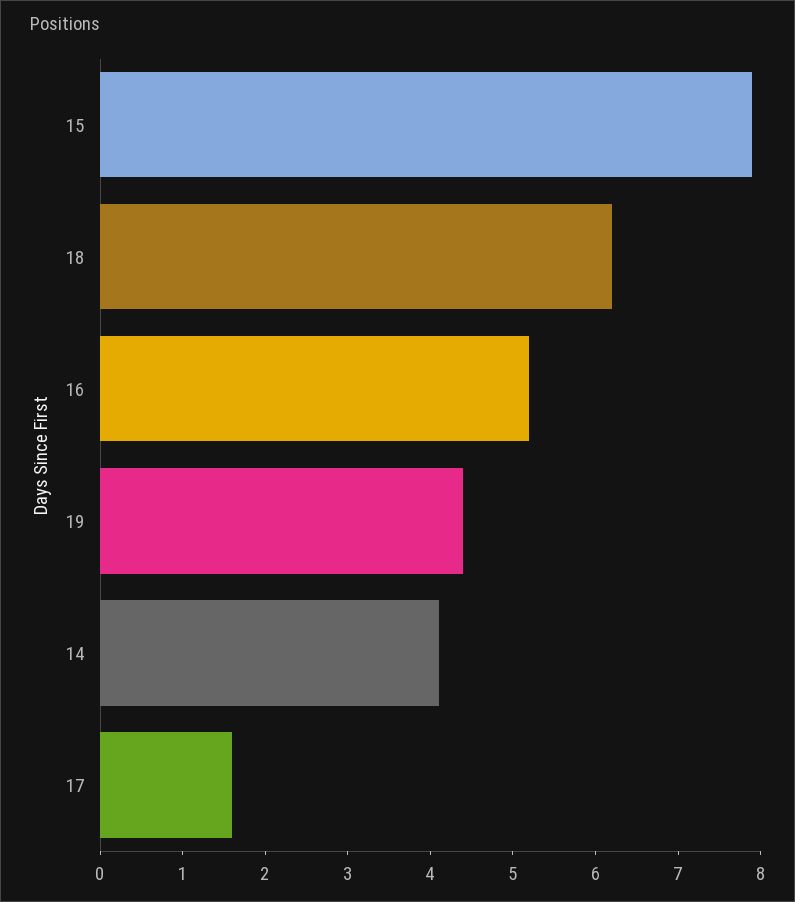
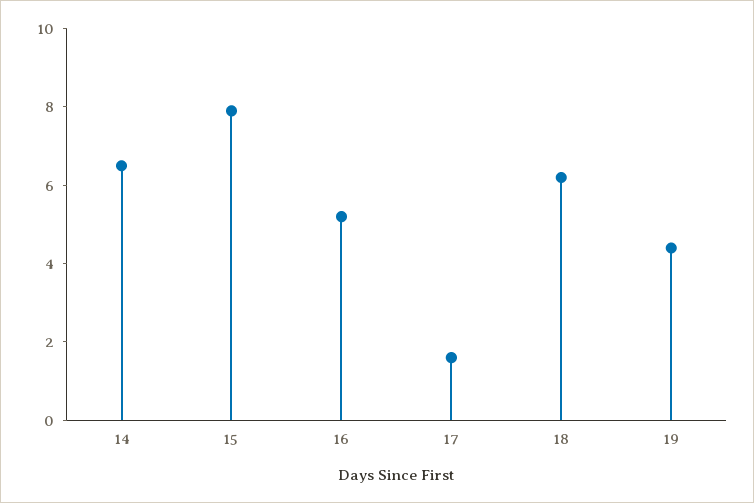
14: 4.1 -> 6.5

